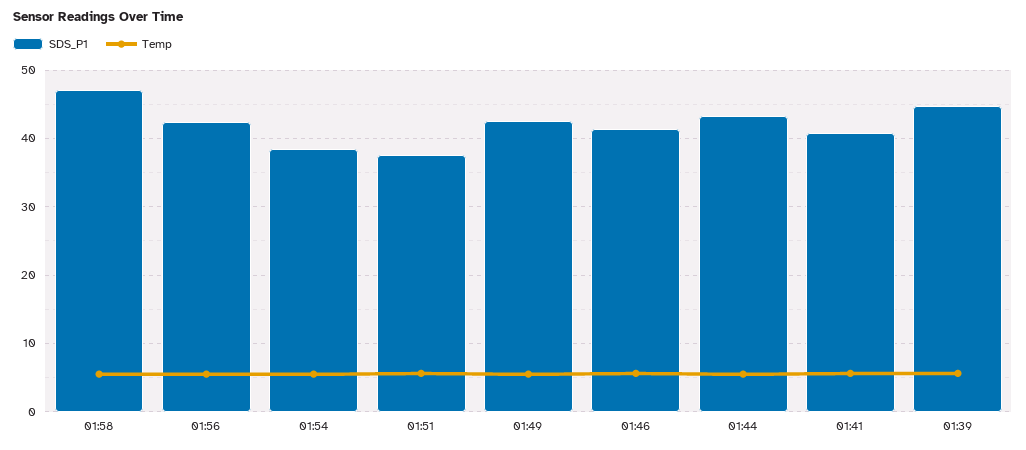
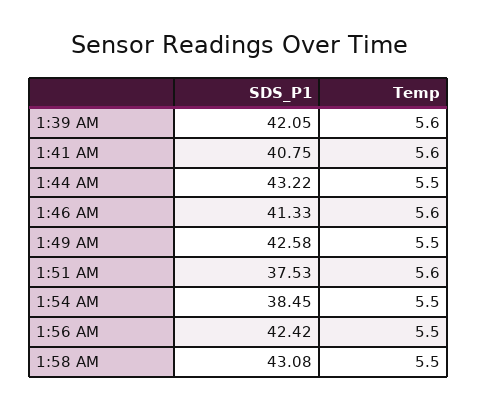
SDS_P1, 01:58: 47 -> 43.08
SDS_P1, 01:39: 45 -> 42.05

